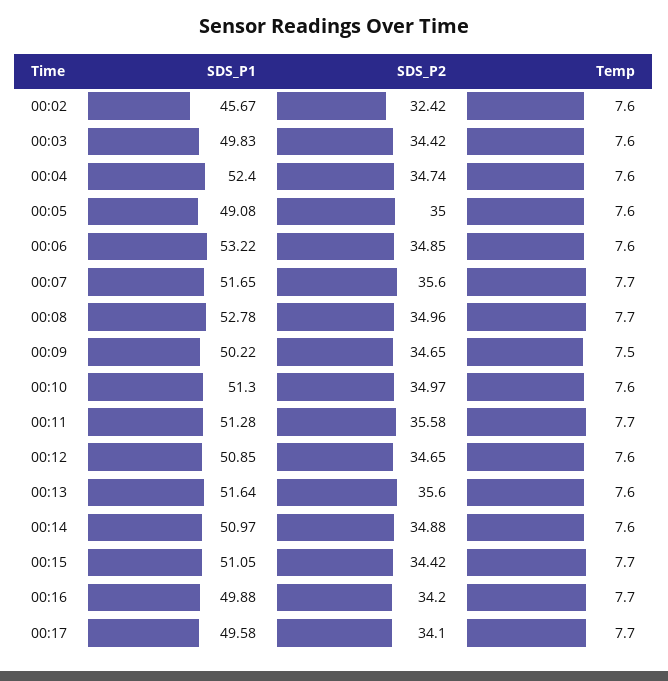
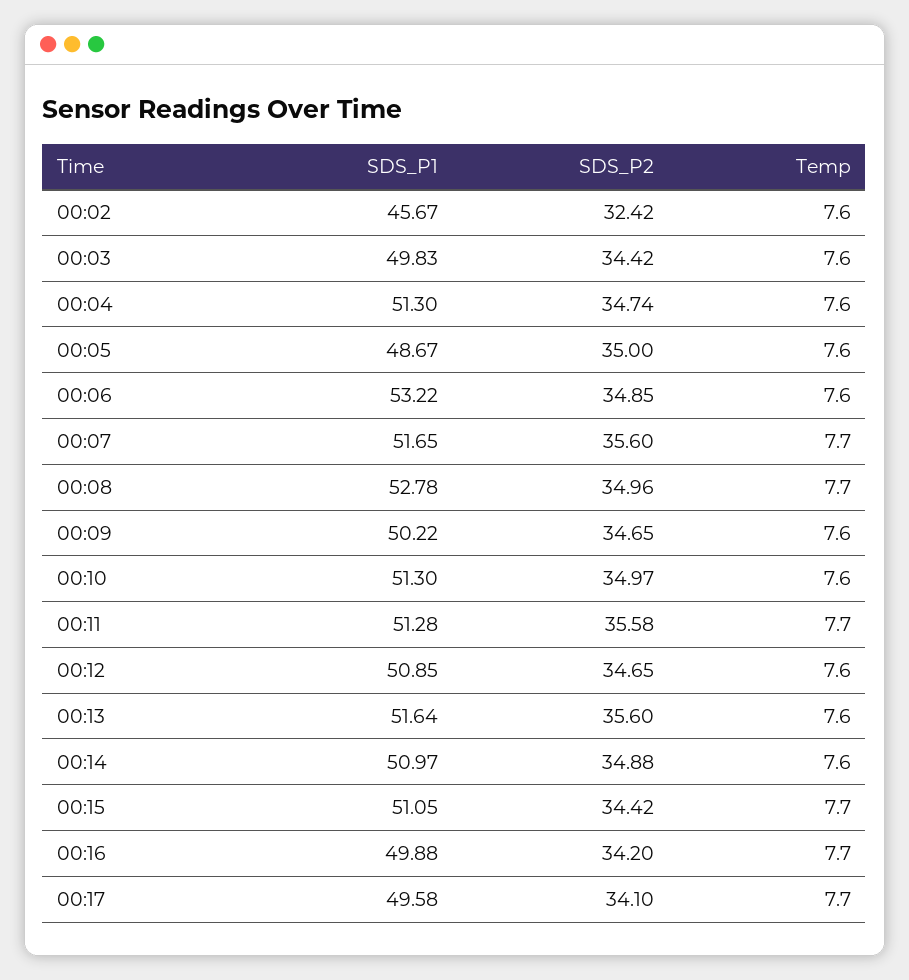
SDS_P1, 00:04: 52.4 -> 51.3
SDS_P1, 00:05: 49.08 -> 48.67
Temp, 00:09: 7.5 -> 7.6

